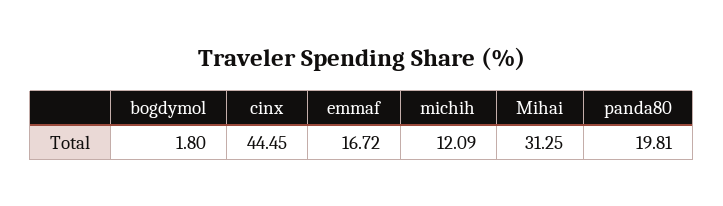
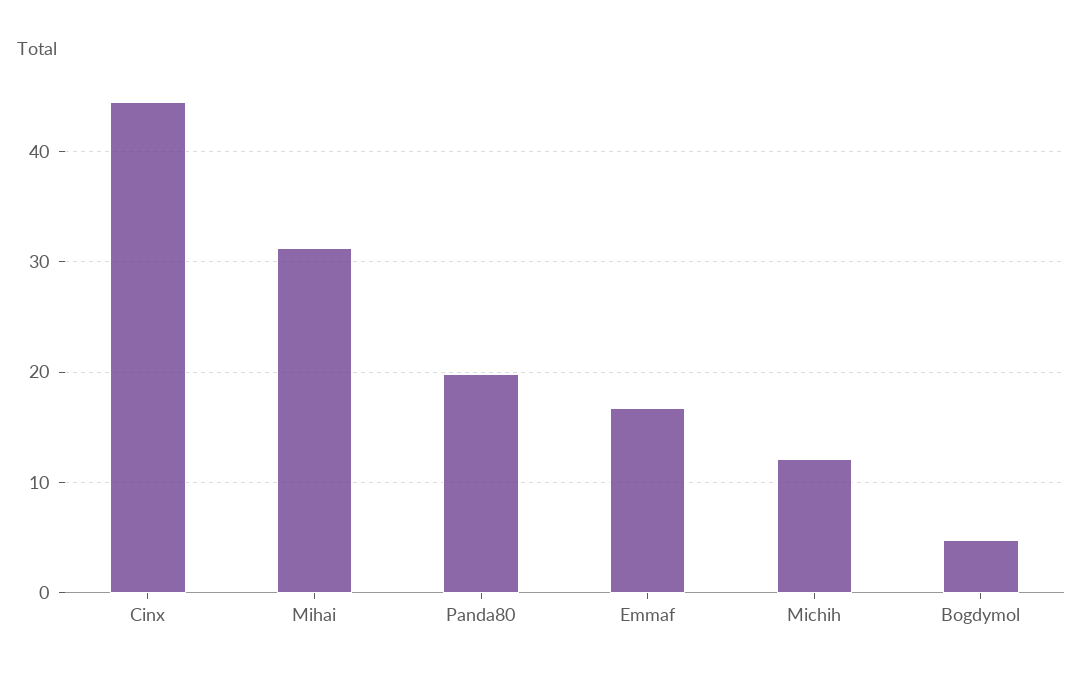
bogdymol: 1.8 -> 5

